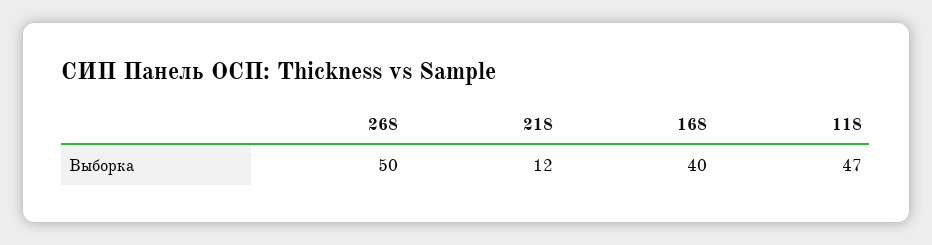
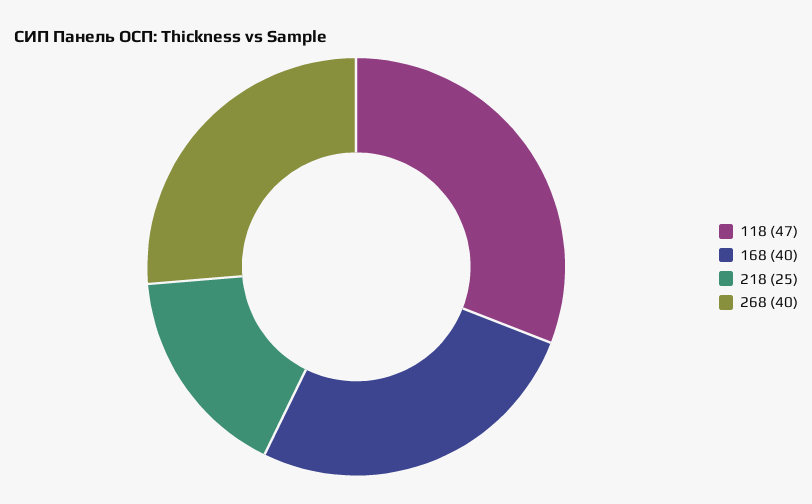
268: 50 -> 40
218: 12 -> 25

